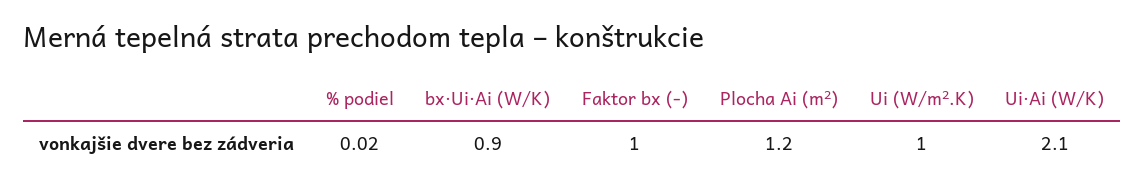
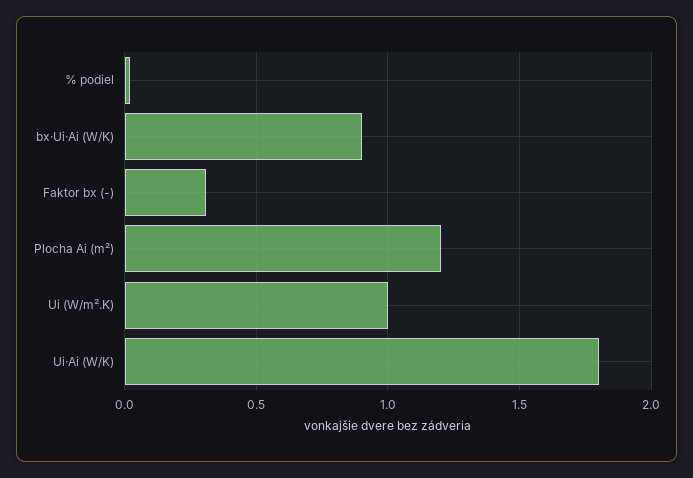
Faktor bx (-): 1 -> 0.3
Ui·Ai (W/K): 2.1 -> 1.8

